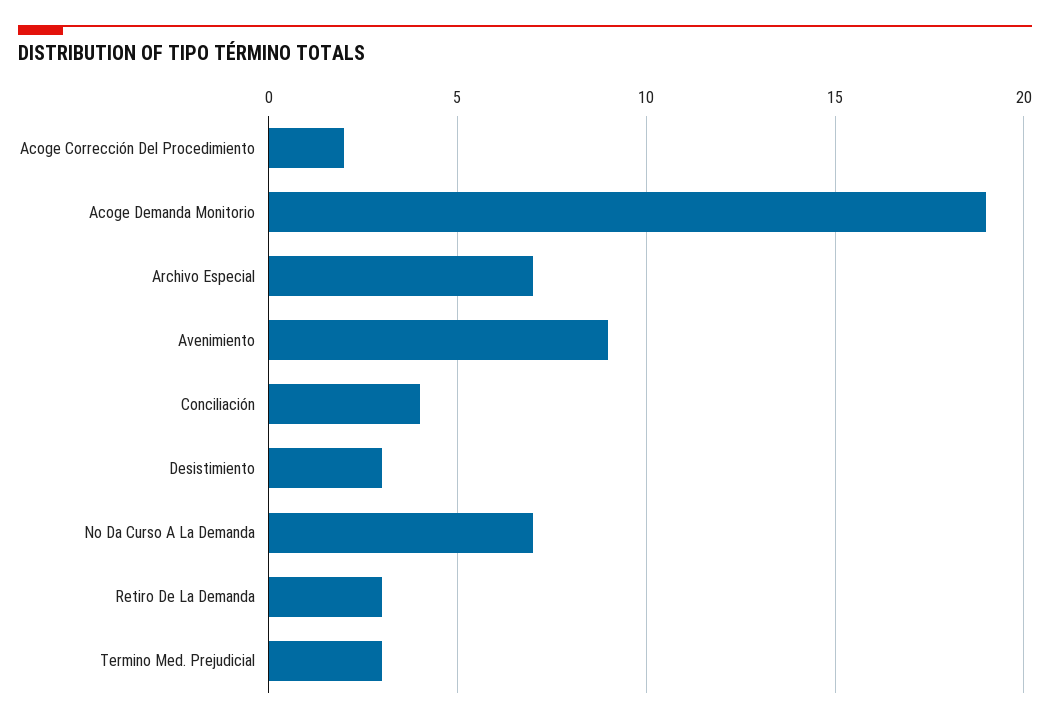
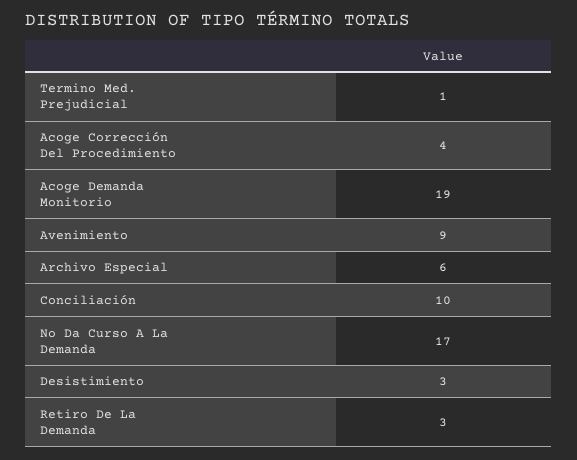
Acoge Corrección Del Procedimiento: 2 -> 4
Archivo Especial: 7 -> 6
Conciliación: 4 -> 10
No Da Curso A La Demanda: 7 -> 17
Termino Med. Prejudicial: 3 -> 1

